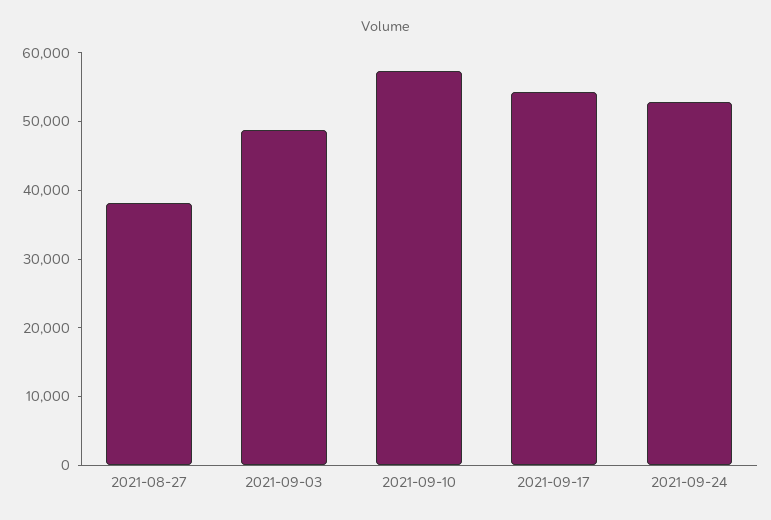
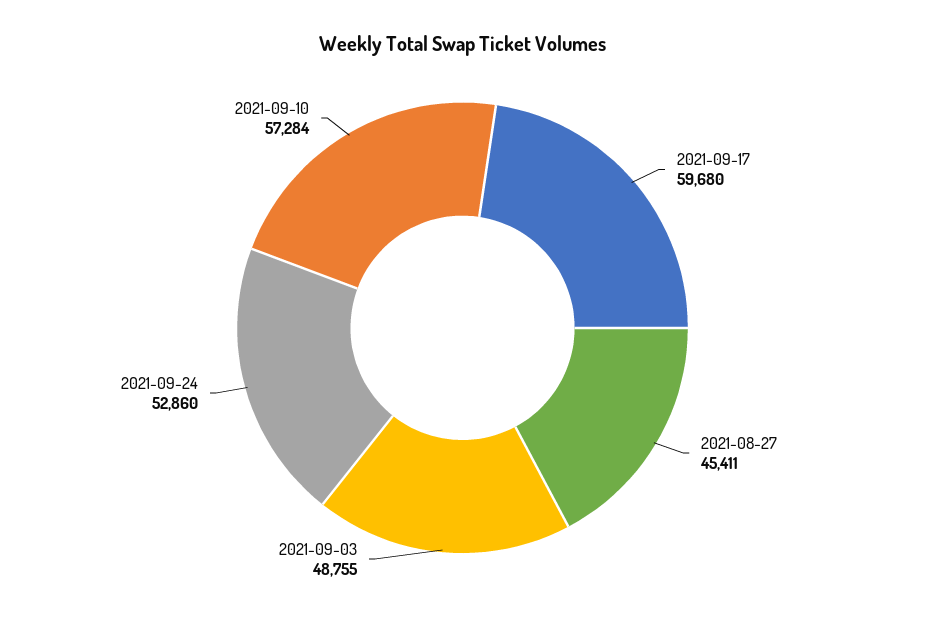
2021-08-27: 38000 -> 45411
2021-09-17: 54000 -> 59680

